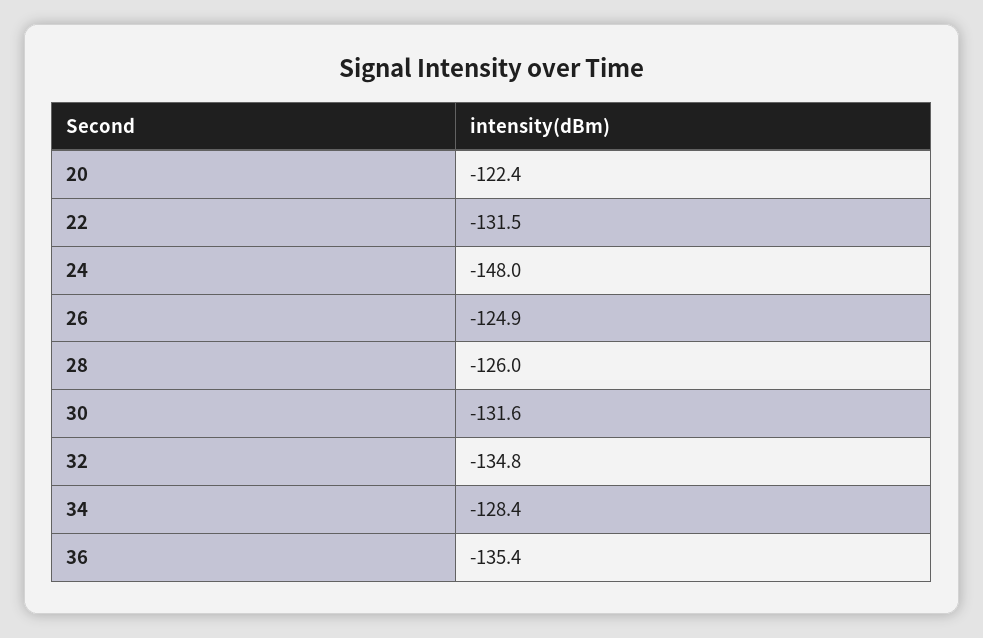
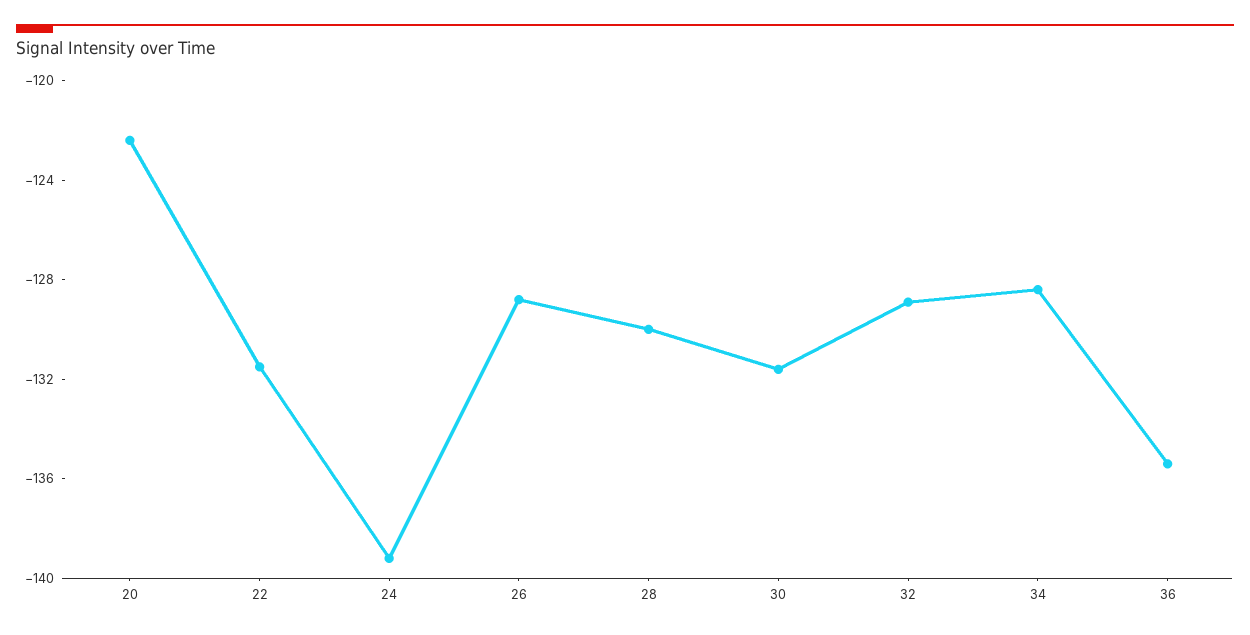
24: -148 -> -139
26: -124.9 -> -129
28: -126 -> -130
32: -134.8 -> -129

